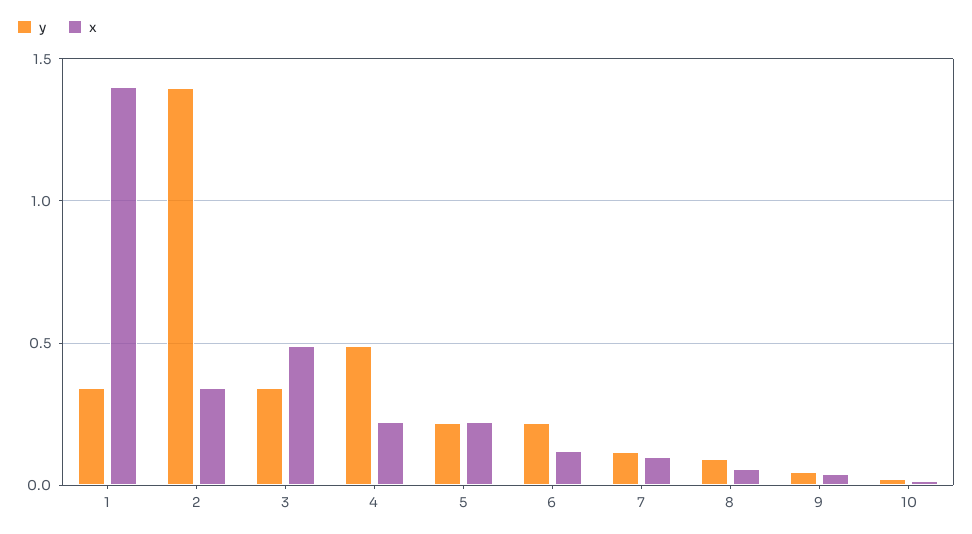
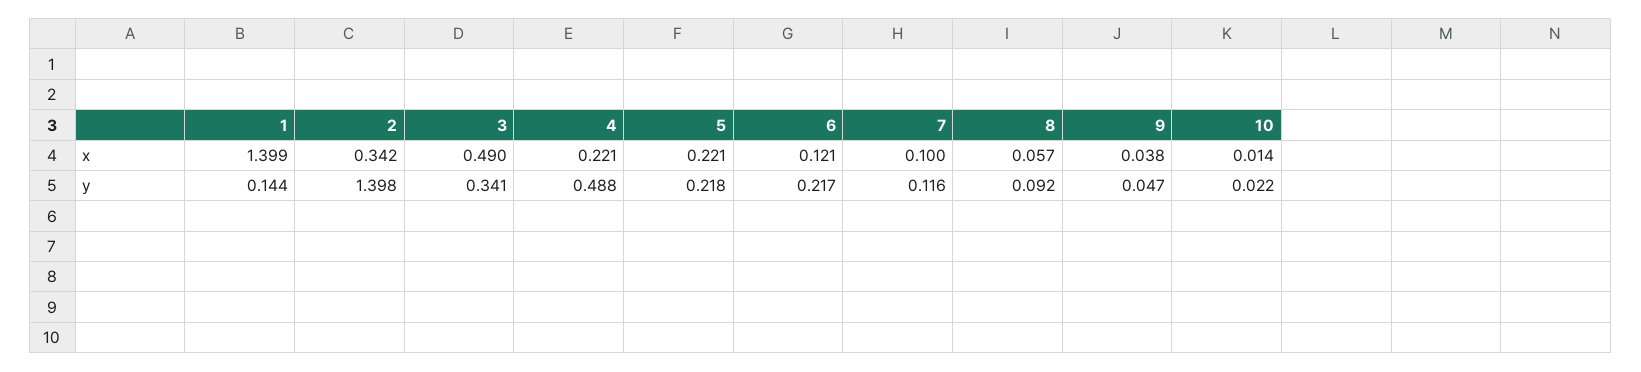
y, 1: 0.35 -> 0.144

